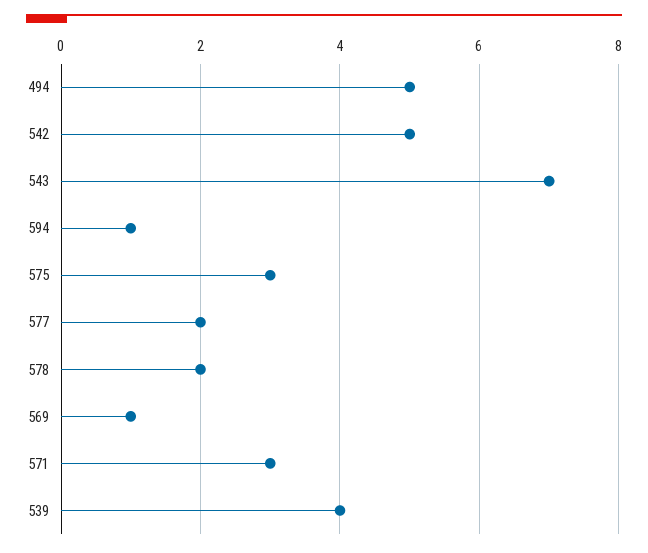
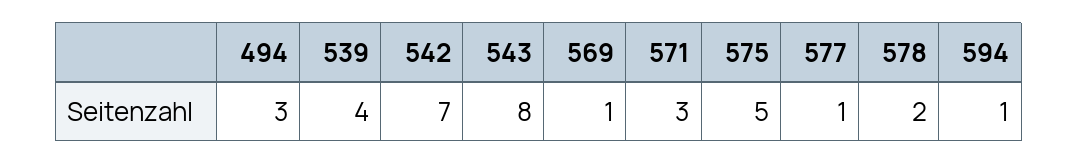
494: 5 -> 3
542: 5 -> 7
543: 7 -> 8
575: 3 -> 5
577: 2 -> 1

